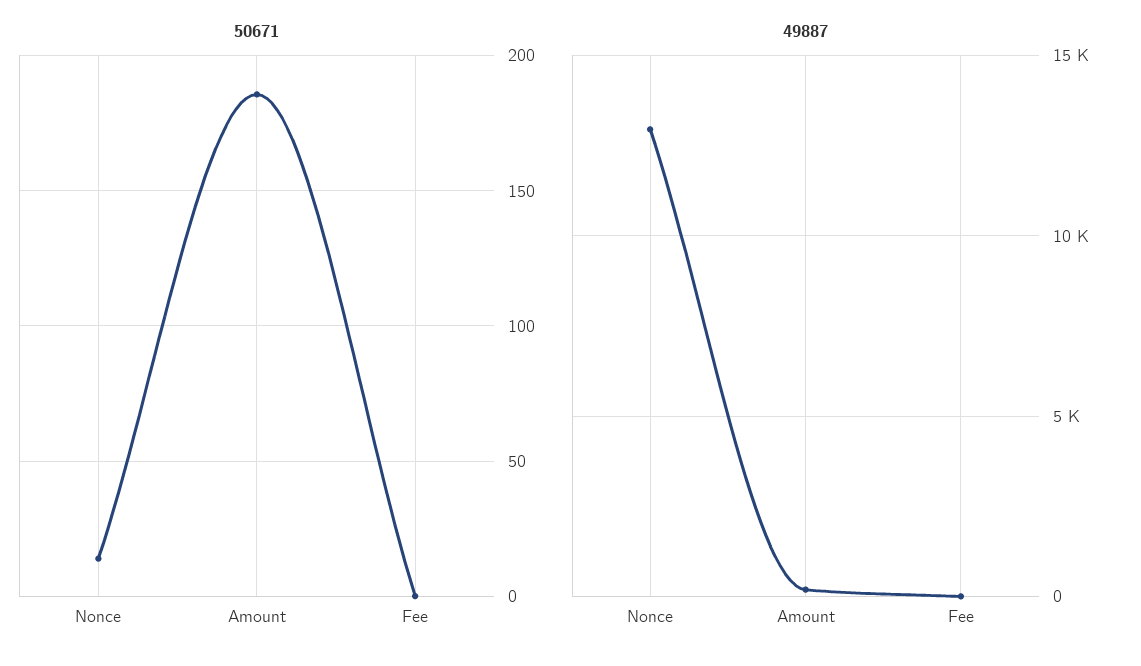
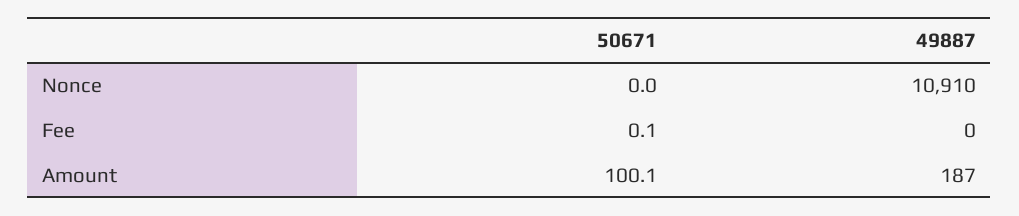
50671, Nonce: 15 -> 0
50671, Amount: 185 -> 100.1
49887, Nonce: 13000 -> 10910

